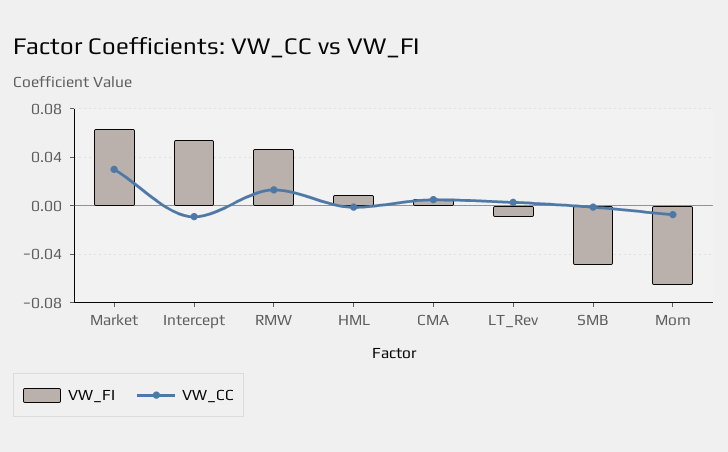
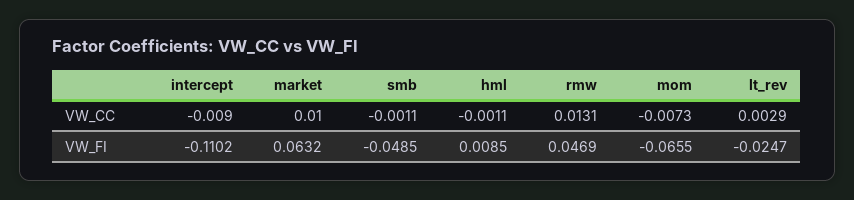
VW_CC, Market: 0.03 -> 0.01
VW_FI, Intercept: 0.055 -> -0.1102
VW_FI, CMA: 0.005 -> none
VW_CC, CMA: 0.005 -> none
VW_FI, LT_Rev: -0.01 -> -0.0247

